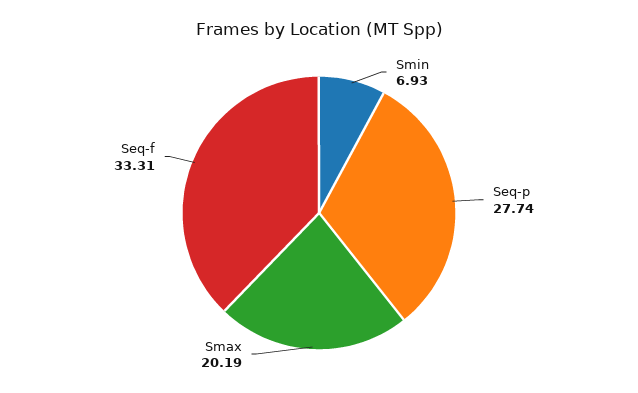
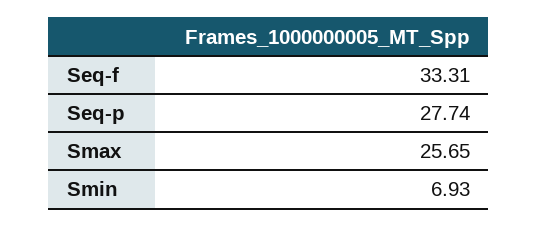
Smax: 20.19 -> 25.65

